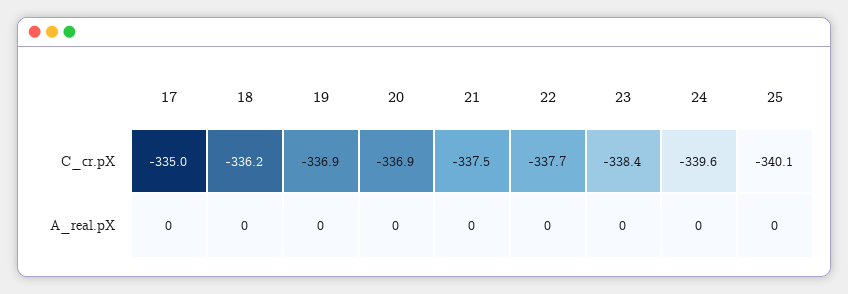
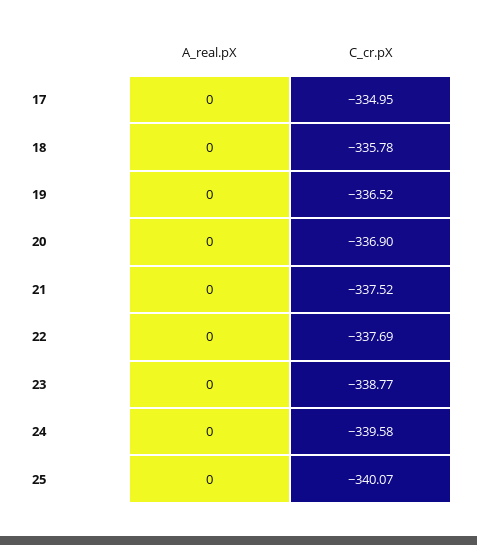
18, C_cr.pX: -336.2 -> -335.78
19, C_cr.pX: -336.9 -> -336.52
23, C_cr.pX: -338.4 -> -338.77

